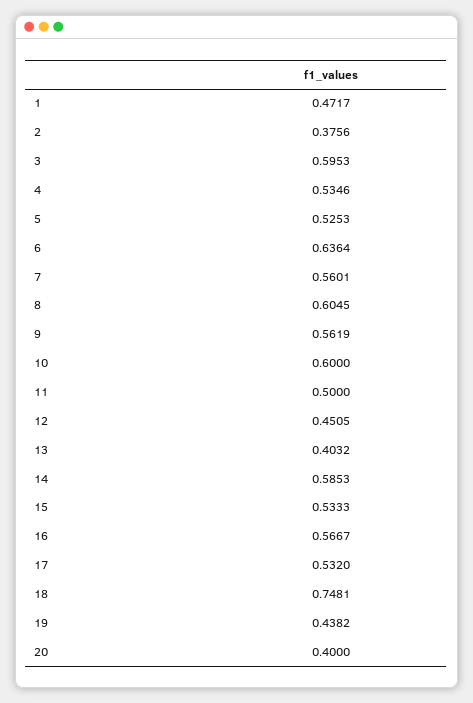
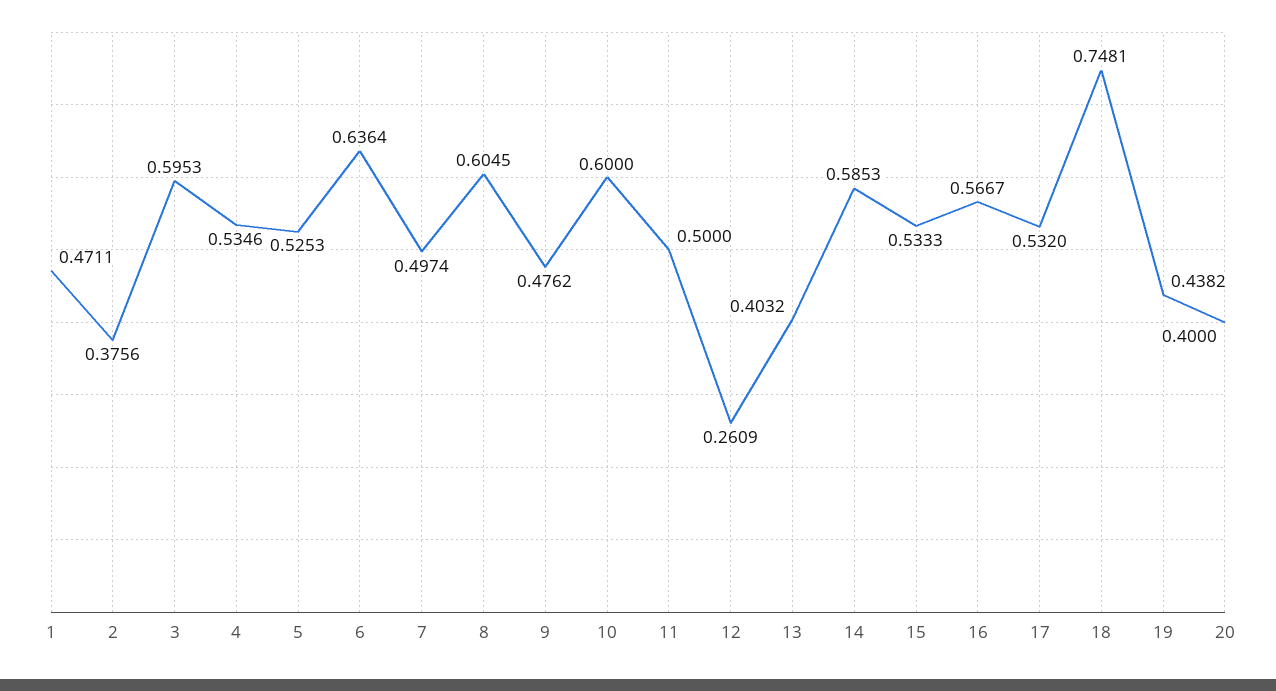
1: 0.4717 -> 0.4711
7: 0.5601 -> 0.4974
9: 0.5619 -> 0.4762
12: 0.4505 -> 0.2609

